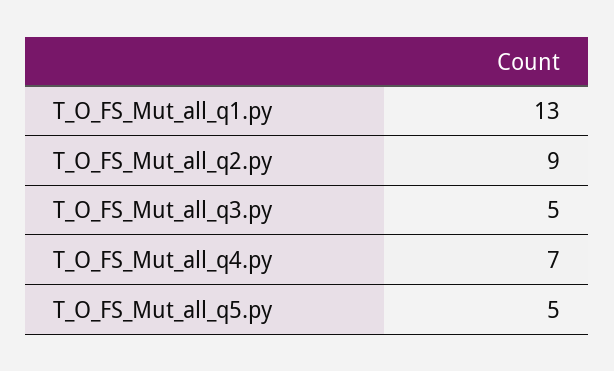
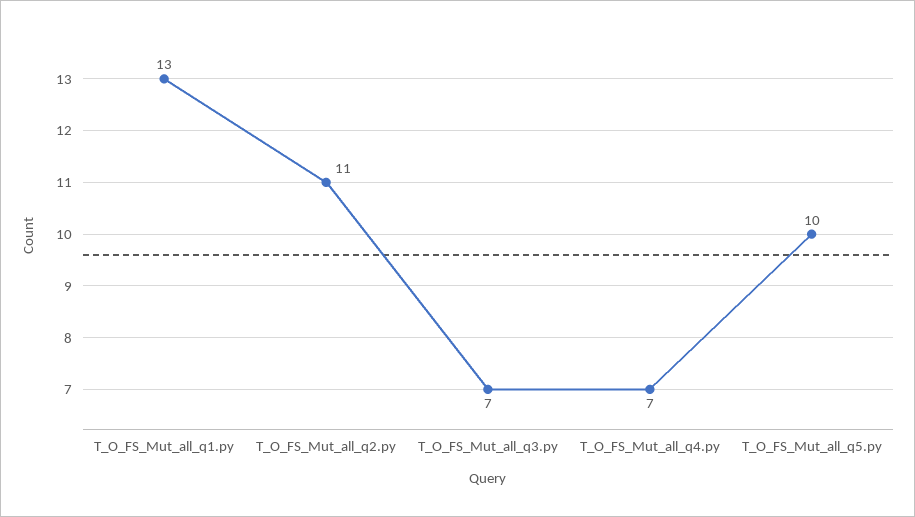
T_O_FS_Mut_all_q2.py: 9 -> 11
T_O_FS_Mut_all_q3.py: 5 -> 7
T_O_FS_Mut_all_q5.py: 5 -> 10

